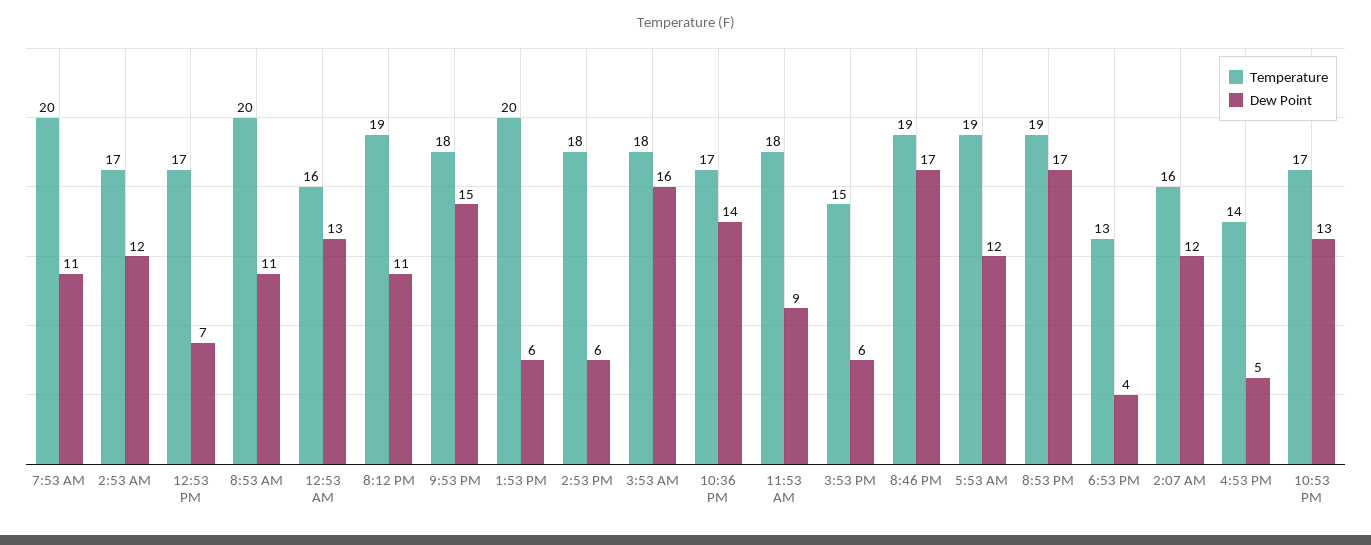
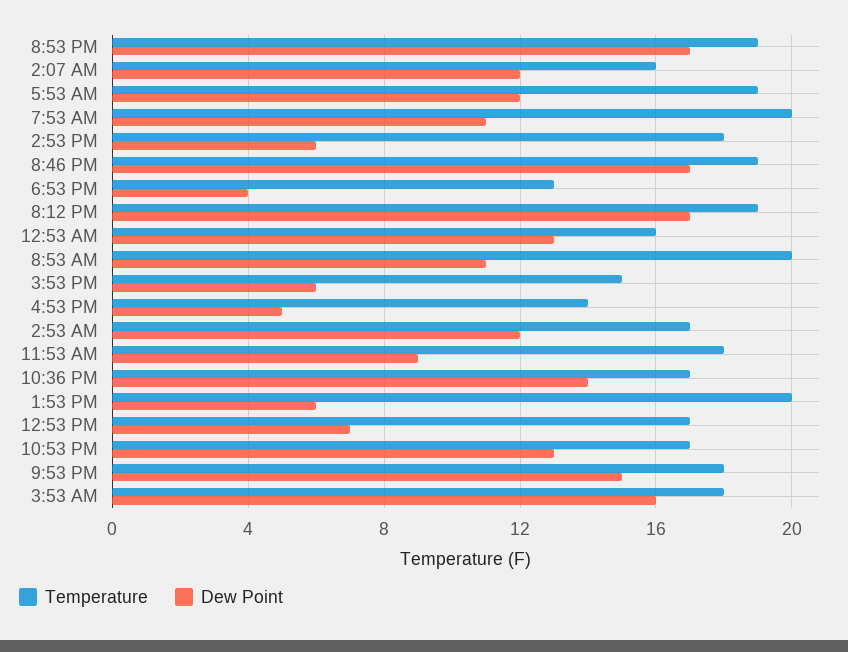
Dew Point, 8:12 PM: 11 -> 17

